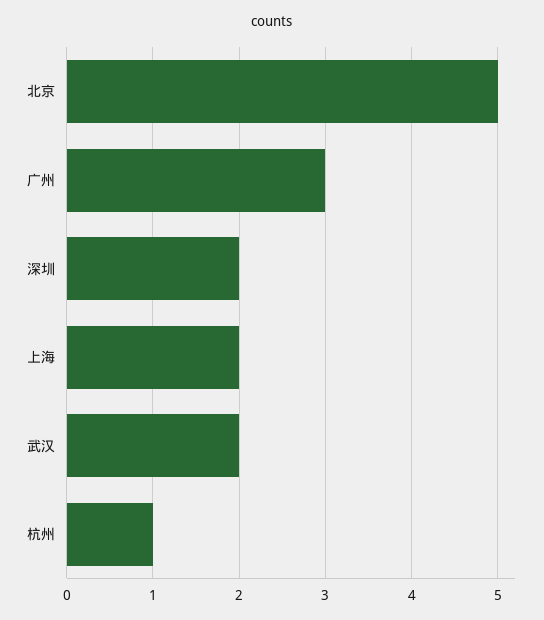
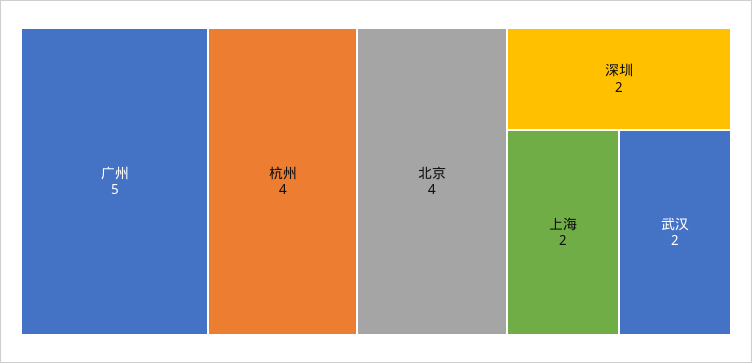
北京: 5 -> 4
广州: 3 -> 5
杭州: 1 -> 4

